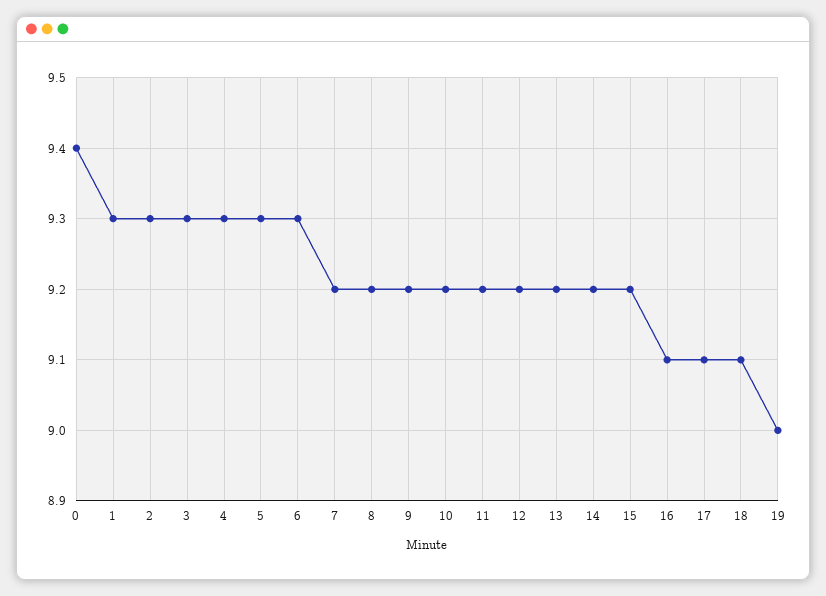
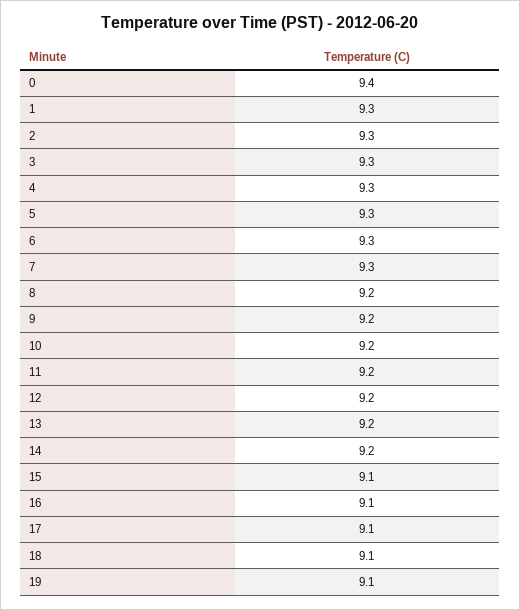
7: 9.2 -> 9.3
15: 9.2 -> 9.1
19: 9 -> 9.1

